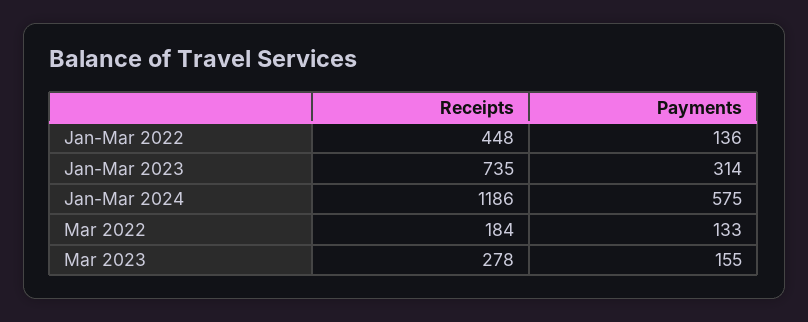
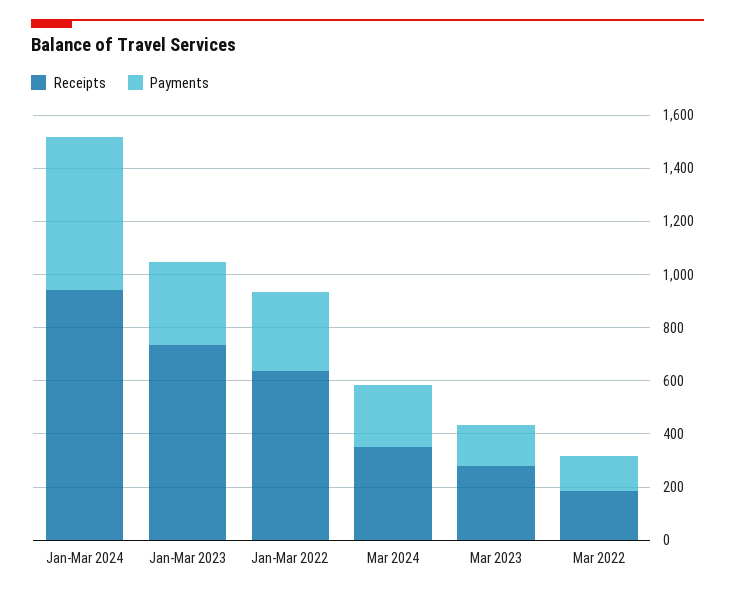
Receipts, Jan-Mar 2022: 448 -> 650
Payments, Jan-Mar 2022: 136 -> 300
Receipts, Jan-Mar 2024: 1186 -> 950
Receipts, Mar 2024: none -> 350
Payments, Mar 2024: none -> 250

